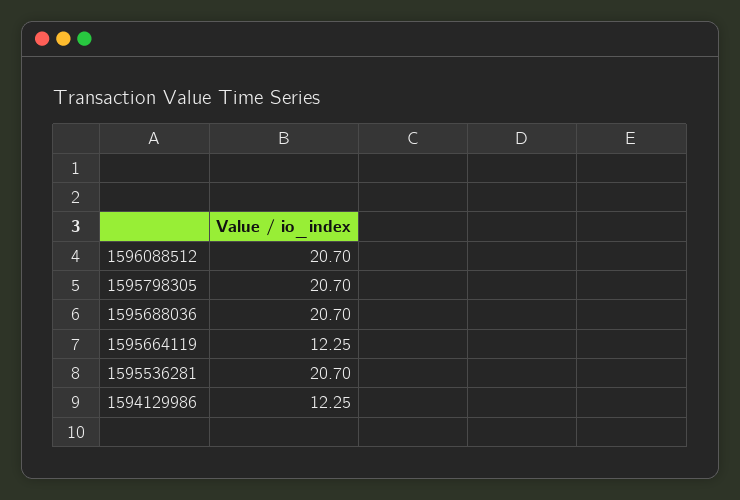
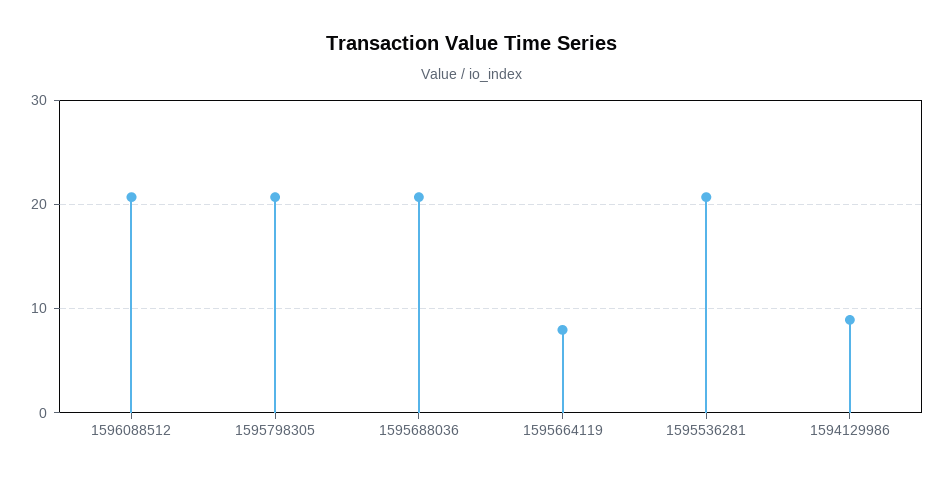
1595664119: 12.25 -> 8
1594129986: 12.25 -> 9

